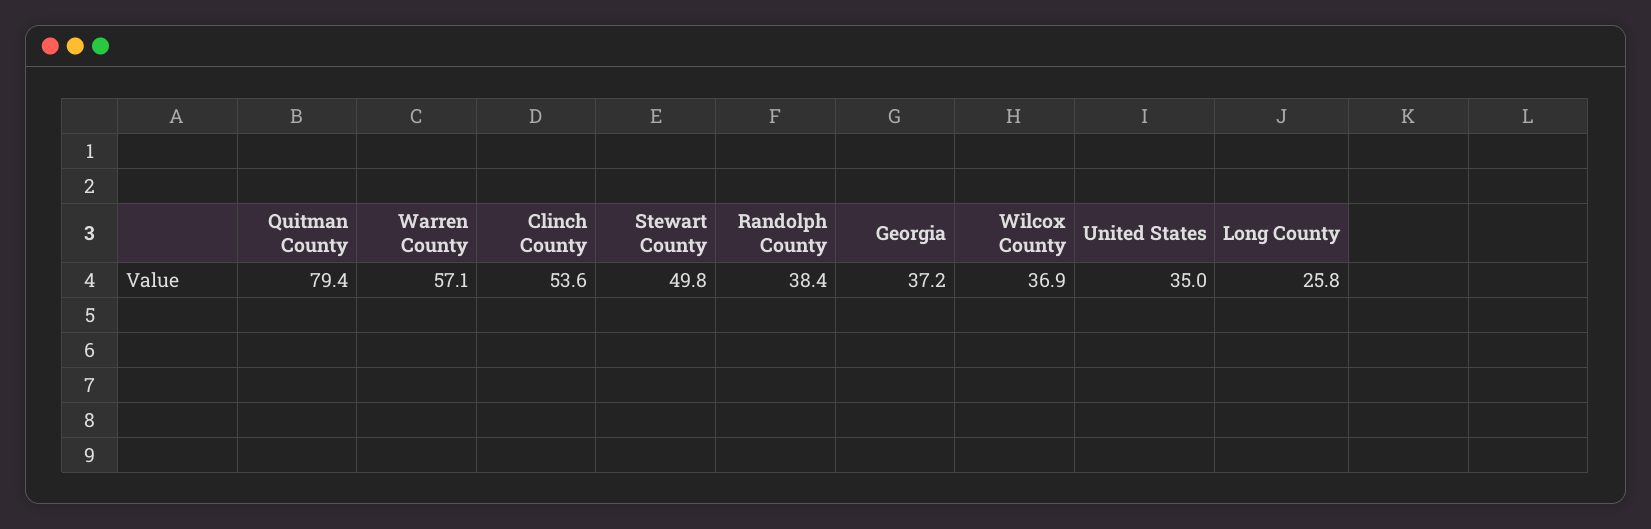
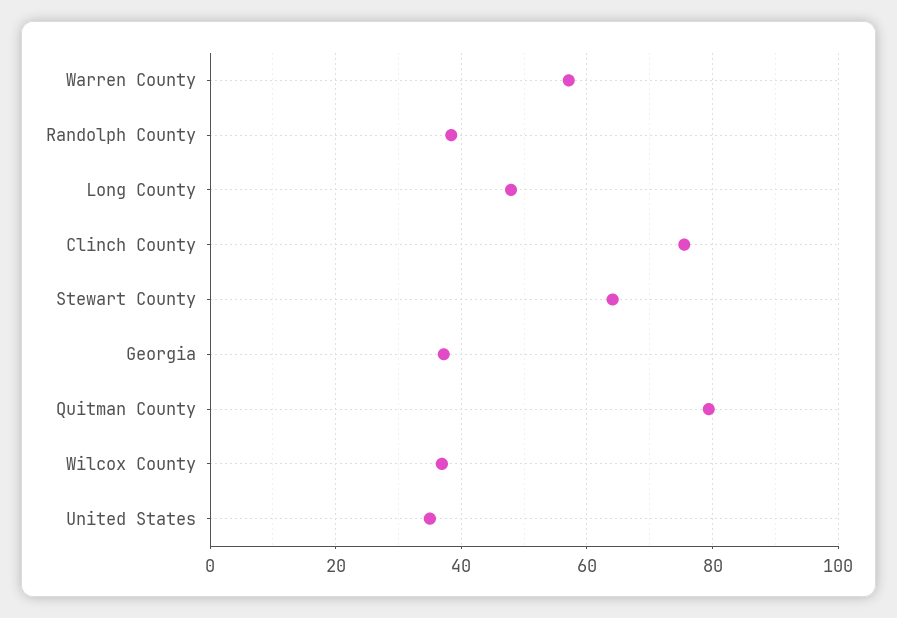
Clinch County: 53.6 -> 76
Stewart County: 49.8 -> 64
Long County: 25.8 -> 48

